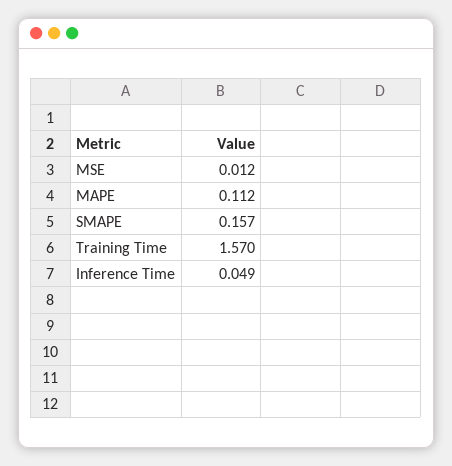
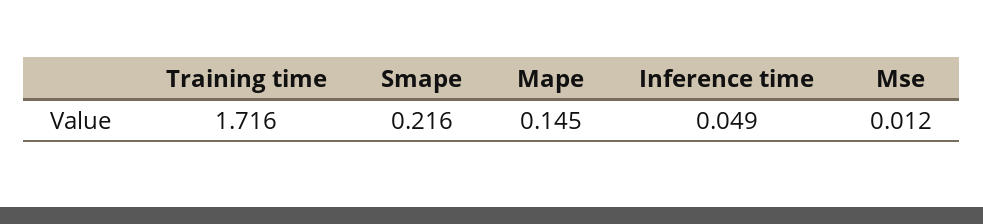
MAPE: 0.112 -> 0.145
SMAPE: 0.157 -> 0.216
Training Time: 1.57 -> 1.716

